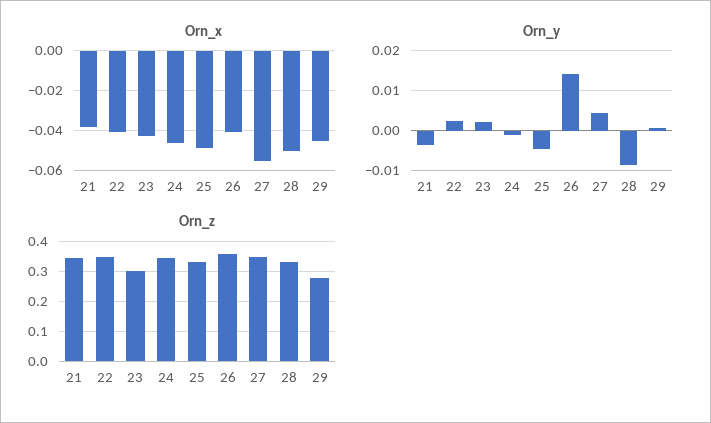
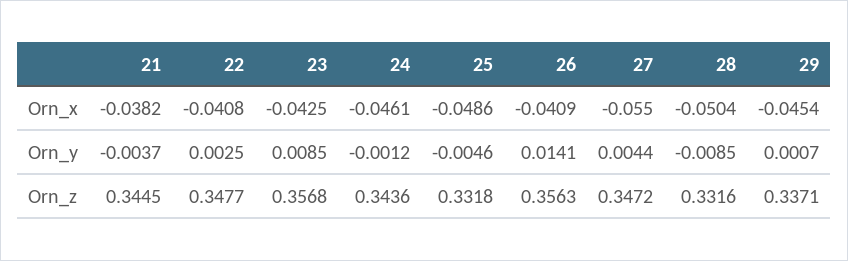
Orn_y, 23: 0.002 -> 0.0085
Orn_z, 23: 0.3 -> 0.3568
Orn_z, 29: 0.28 -> 0.3371

